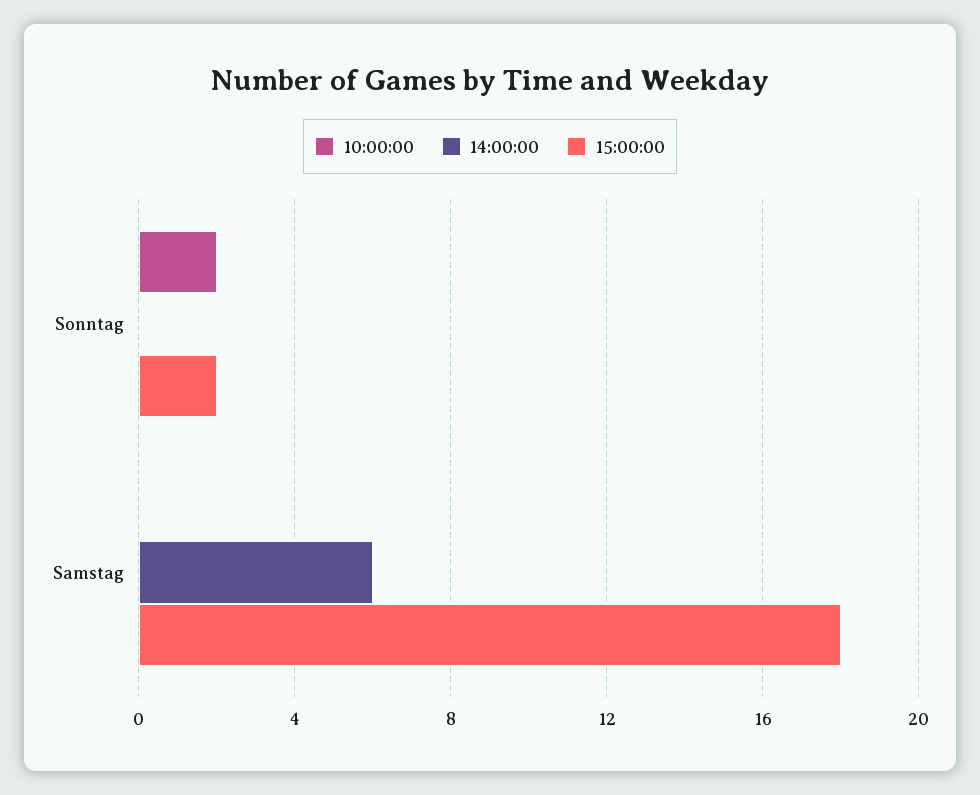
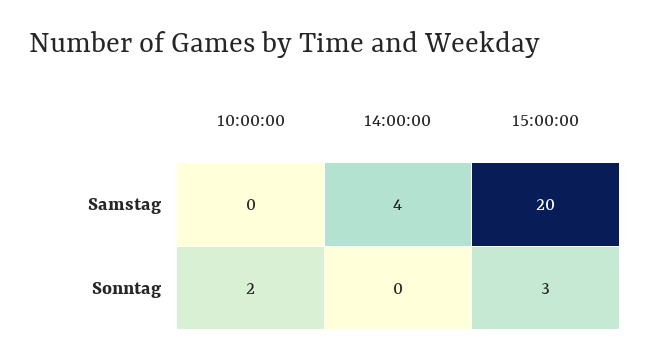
15:00:00, Sonntag: 2 -> 3
14:00:00, Samstag: 6 -> 4
15:00:00, Samstag: 18 -> 20

